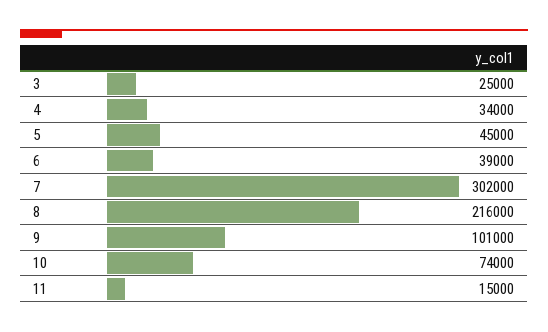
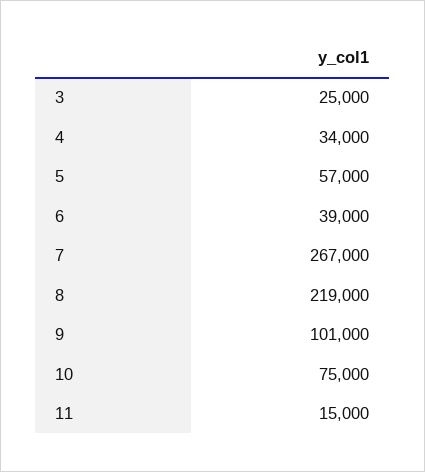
5: 45000 -> 57000
7: 302000 -> 267000
8: 216000 -> 219000
10: 74000 -> 75000

